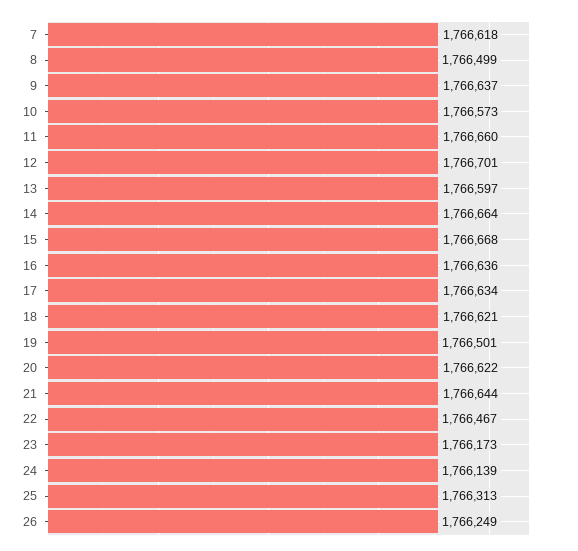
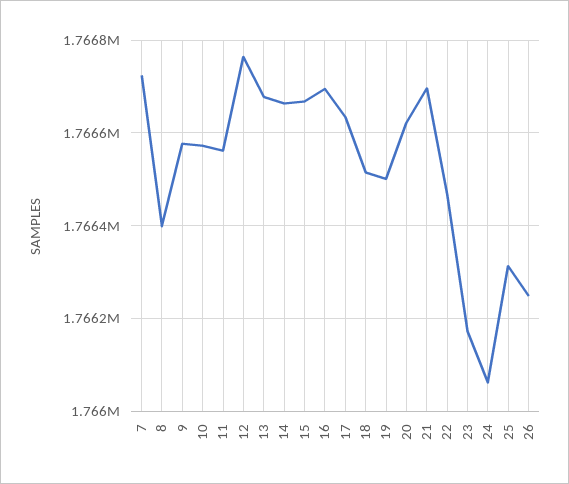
7: 1766618 -> 1766720
8: 1766499 -> 1766400
9: 1766637 -> 1766580
11: 1766660 -> 1766560
12: 1766701 -> 1766760
13: 1766597 -> 1766680
16: 1766636 -> 1766700
18: 1766621 -> 1766520
21: 1766644 -> 1766700
24: 1766139 -> 1766060

